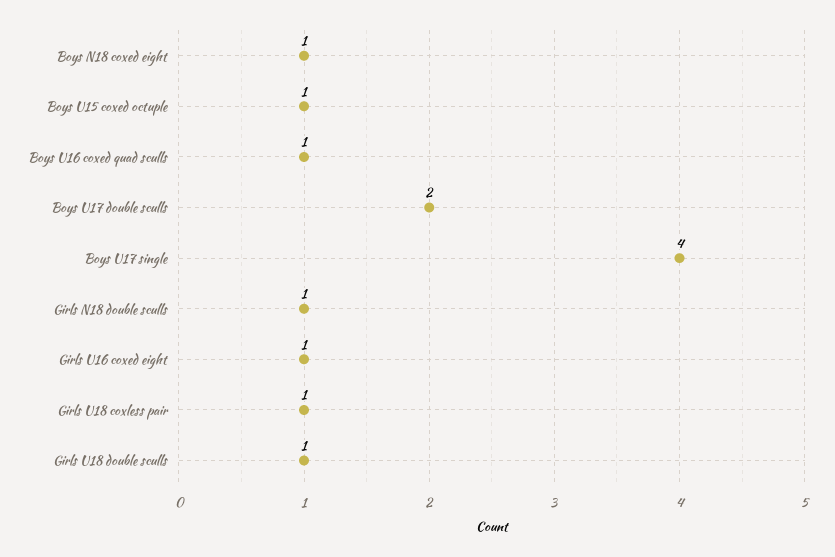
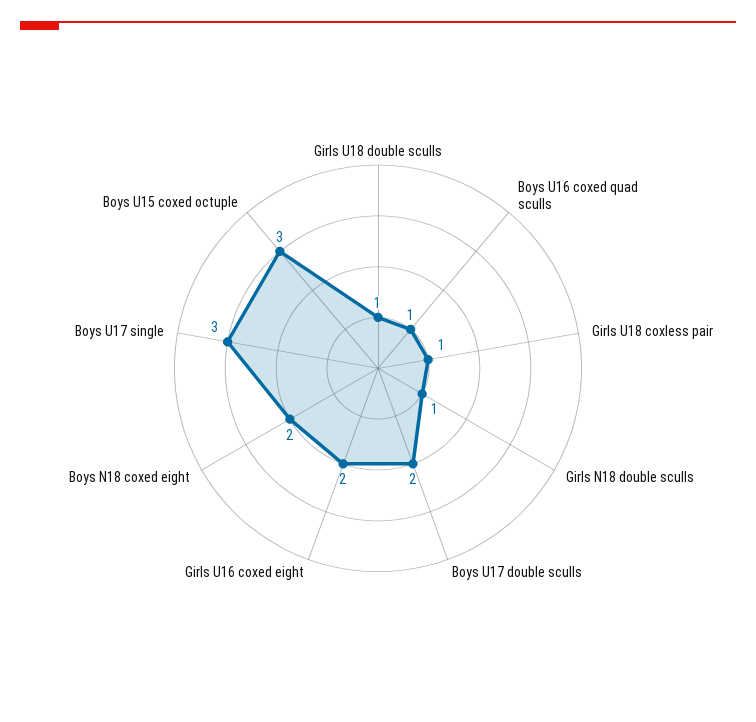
Boys N18 coxed eight: 1 -> 2
Boys U15 coxed octuple: 1 -> 3
Boys U17 single: 4 -> 3
Girls U16 coxed eight: 1 -> 2

